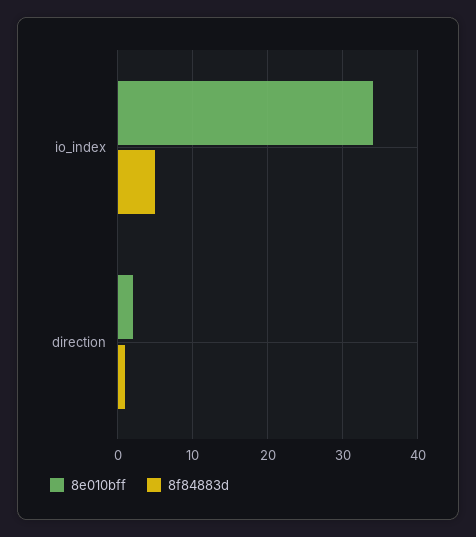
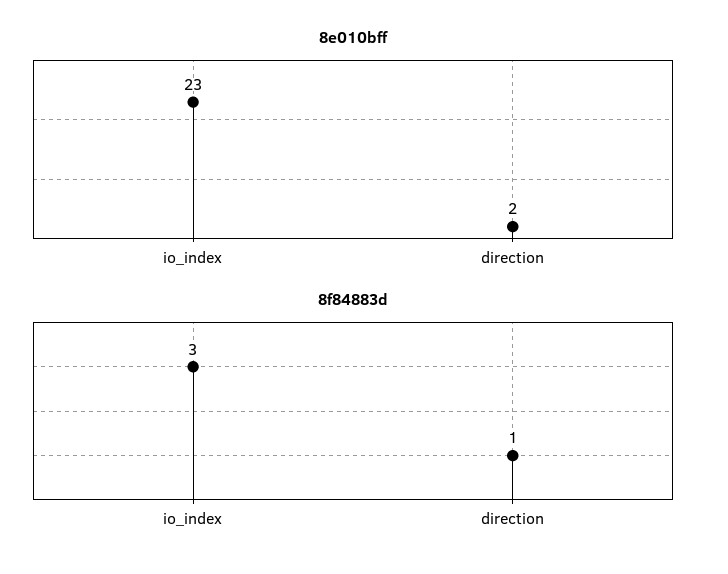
8e010bff, io_index: 34 -> 23
8f84883d, io_index: 5 -> 3

